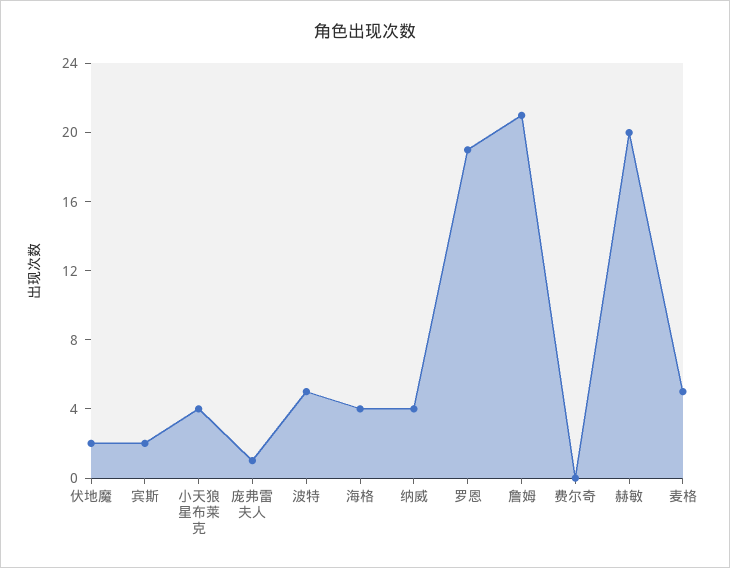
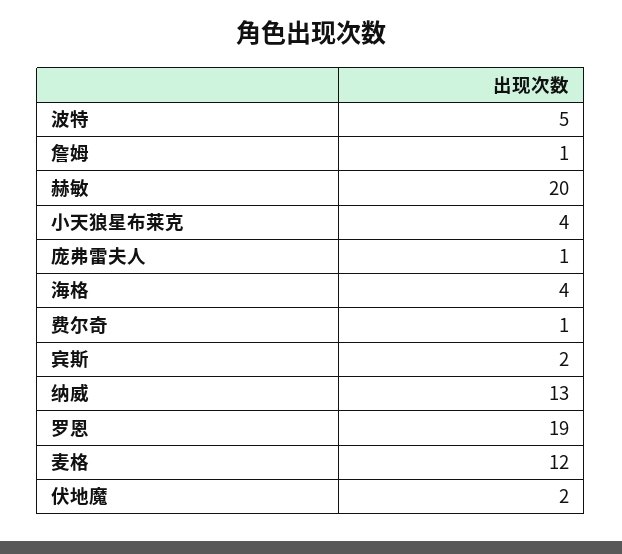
纳威: 4 -> 13
詹姆: 21 -> 1
费尔奇: 0 -> 1
麦格: 5 -> 12

